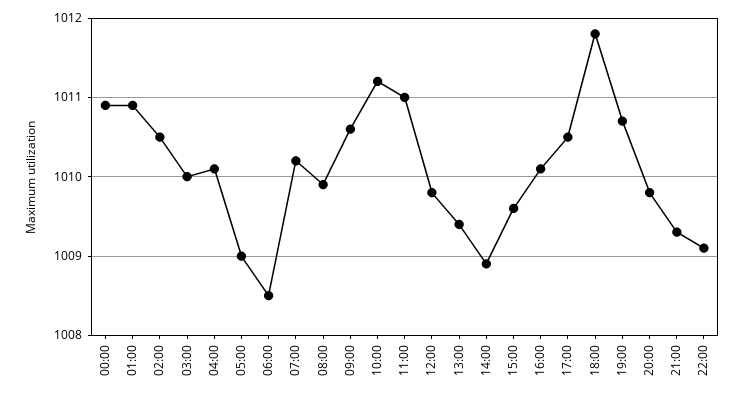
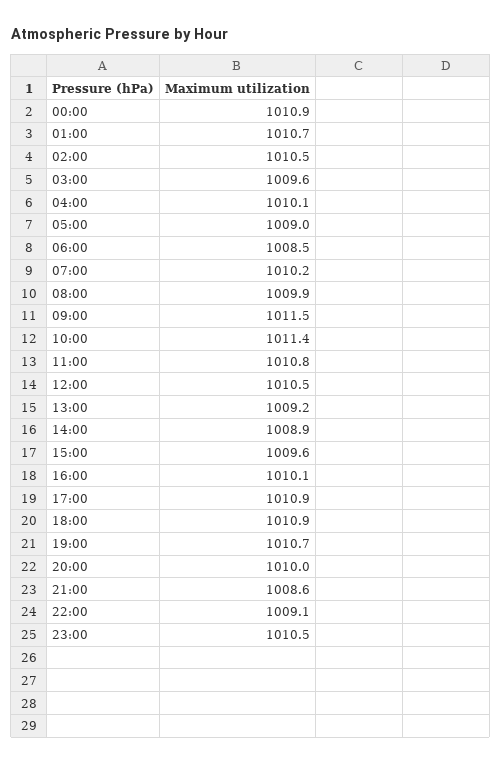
01:00: 1010.9 -> 1010.7
03:00: 1010 -> 1009.6
09:00: 1010.6 -> 1011.5
10:00: 1011.2 -> 1011.4
11:00: 1011 -> 1010.8
12:00: 1009.8 -> 1010.5
13:00: 1009.4 -> 1009.2
17:00: 1010.5 -> 1010.9
18:00: 1011.8 -> 1010.9
20:00: 1009.8 -> 1010
21:00: 1009.3 -> 1008.6
23:00: none -> 1010.5

